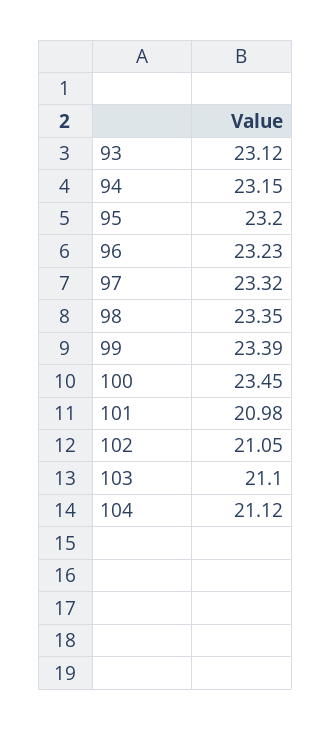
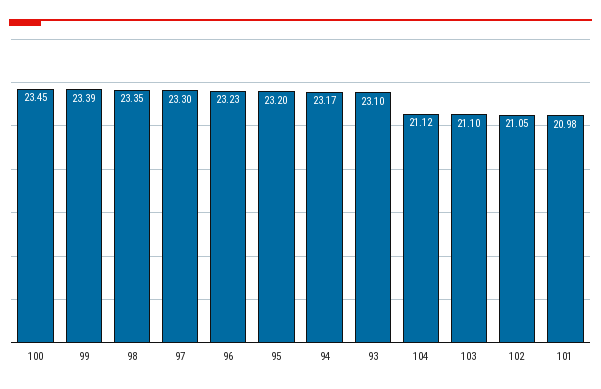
93: 23.12 -> 23.1
94: 23.15 -> 23.17
97: 23.32 -> 23.3

